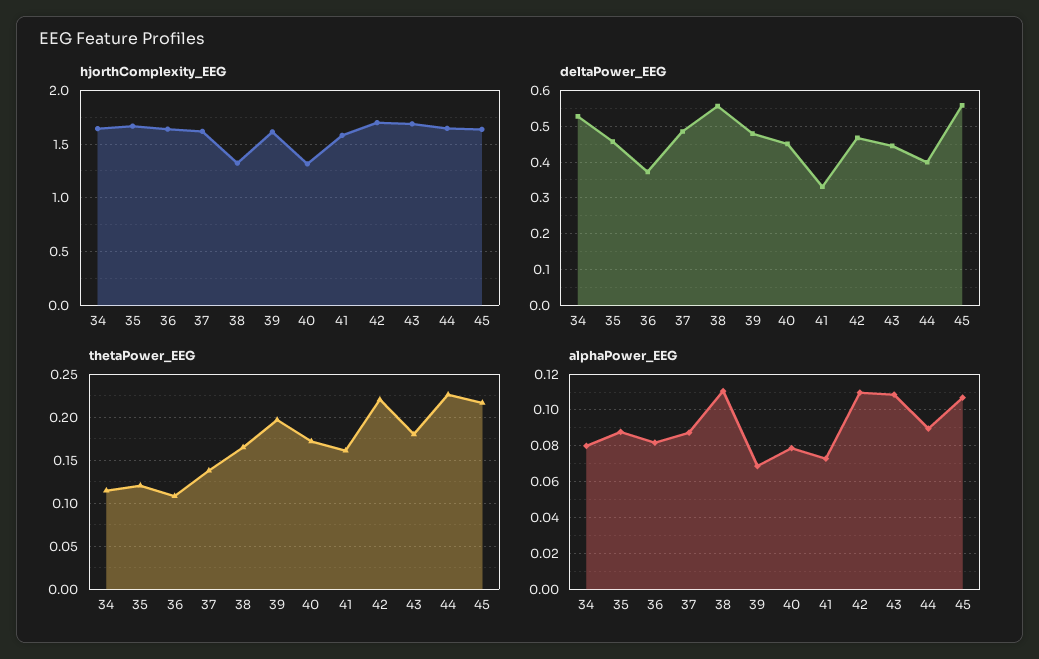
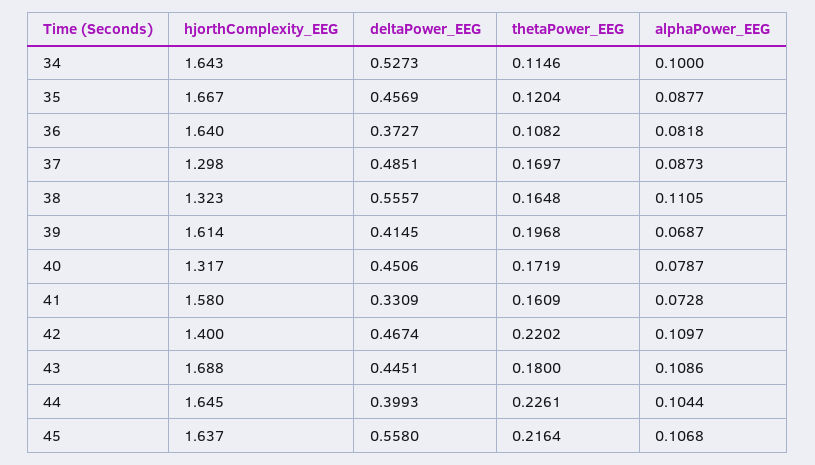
hjorthComplexity_EEG, 37: 1.6 -> 1.298
hjorthComplexity_EEG, 42: 1.7 -> 1.4
deltaPower_EEG, 39: 0.48 -> 0.4145
thetaPower_EEG, 37: 0.14 -> 0.1697
alphaPower_EEG, 34: 0.08 -> 0.1
alphaPower_EEG, 44: 0.09 -> 0.1044

